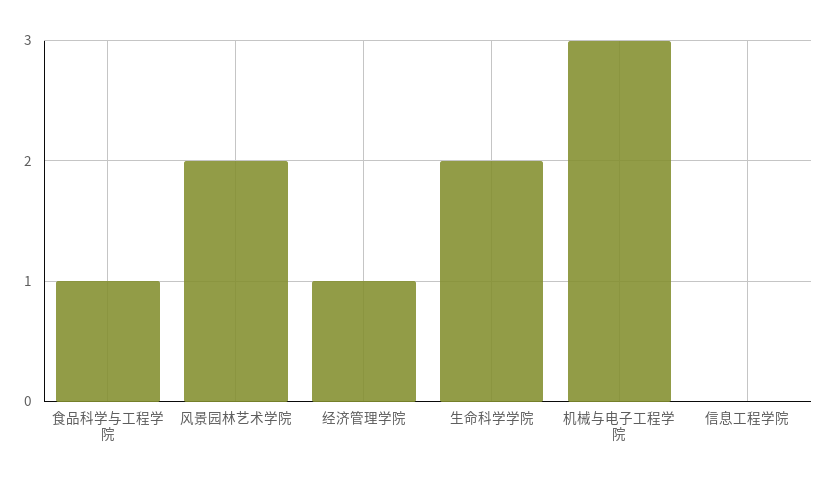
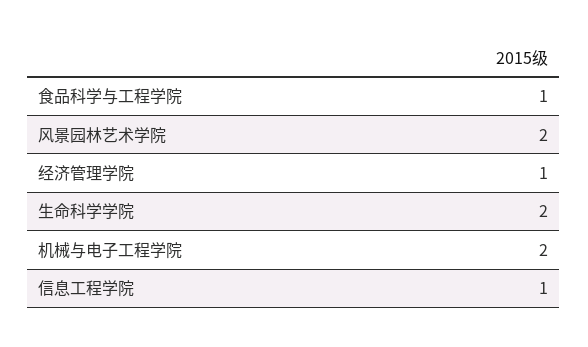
机械与电子工程学院: 3 -> 2
信息工程学院: 0 -> 1

